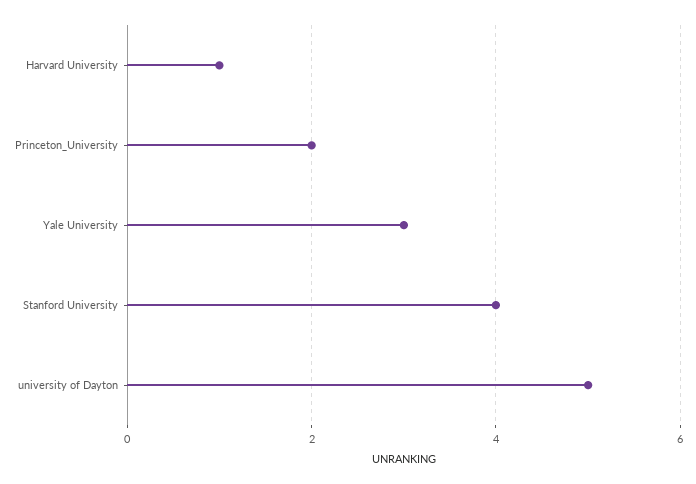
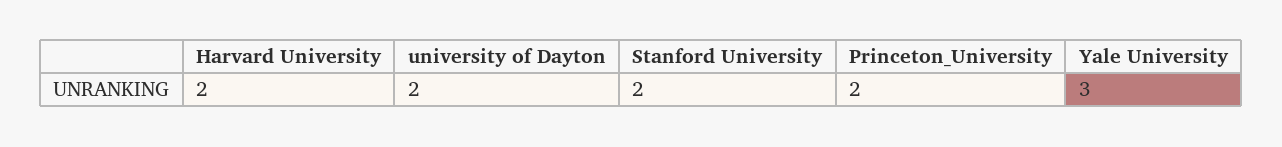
Harvard University: 1 -> 2
Stanford University: 4 -> 2
university of Dayton: 5 -> 2

